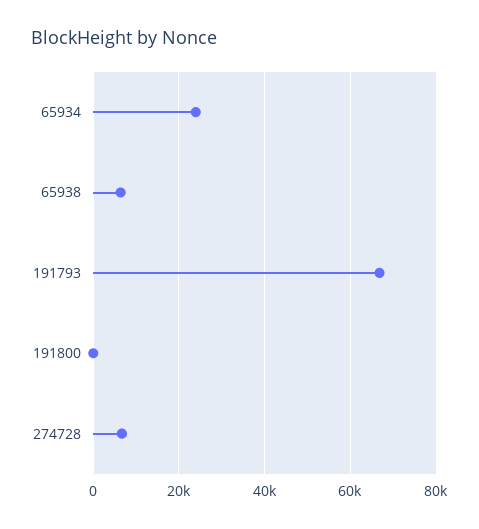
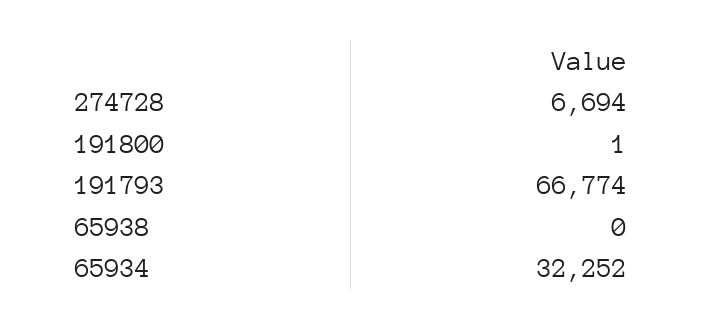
65934: 24000 -> 32252
65938: 6000 -> 0

